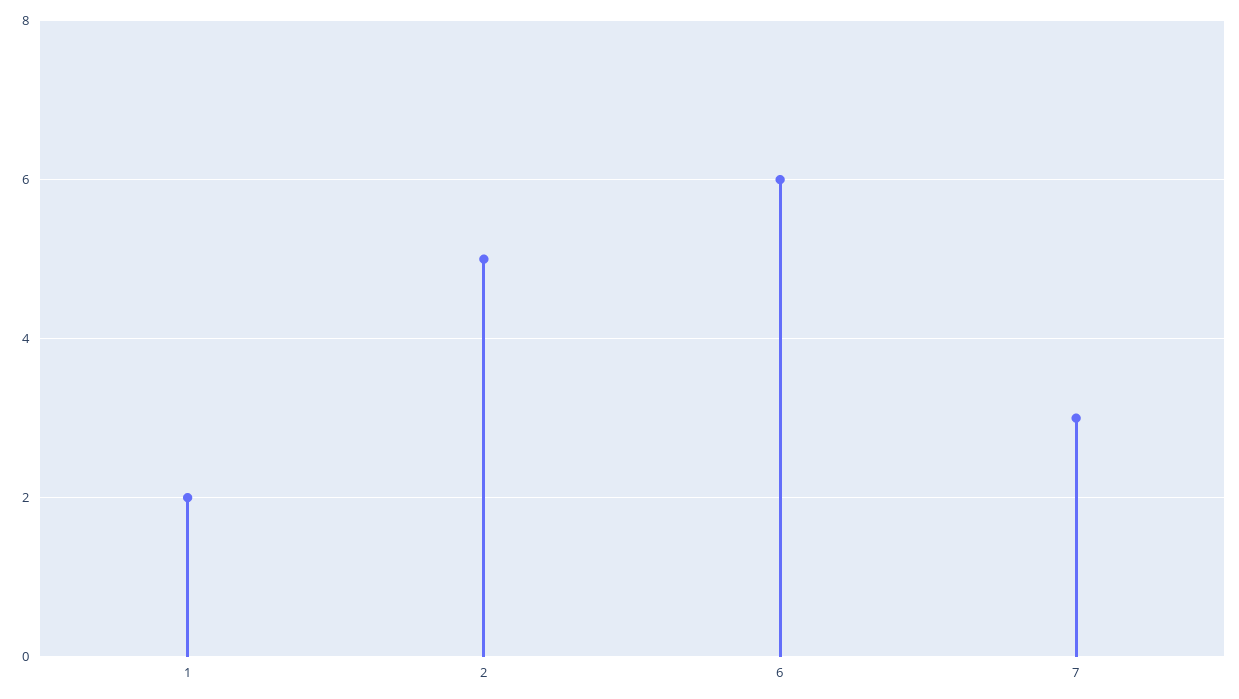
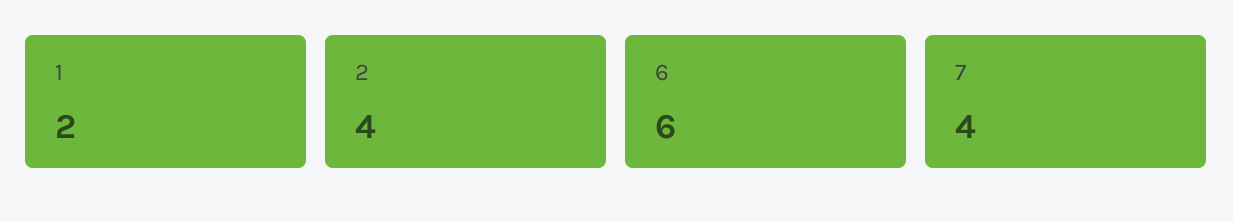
2: 5 -> 4
7: 3 -> 4

